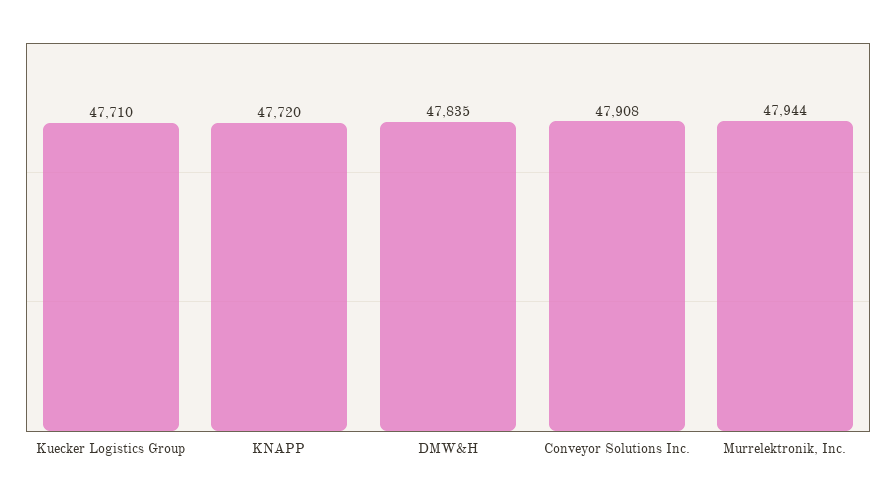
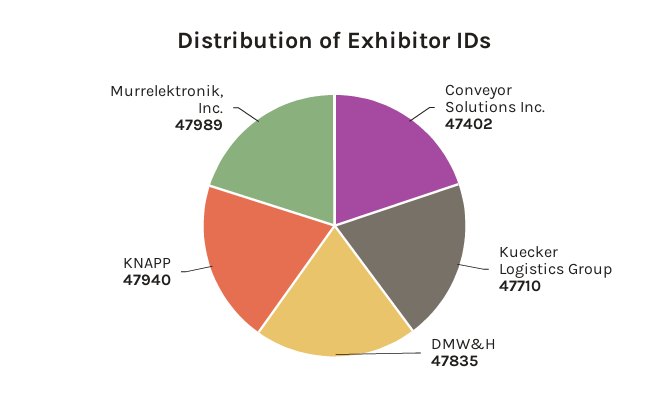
KNAPP: 47720 -> 47940
Conveyor Solutions Inc.: 47908 -> 47402
Murrelektronik, Inc.: 47944 -> 47989

